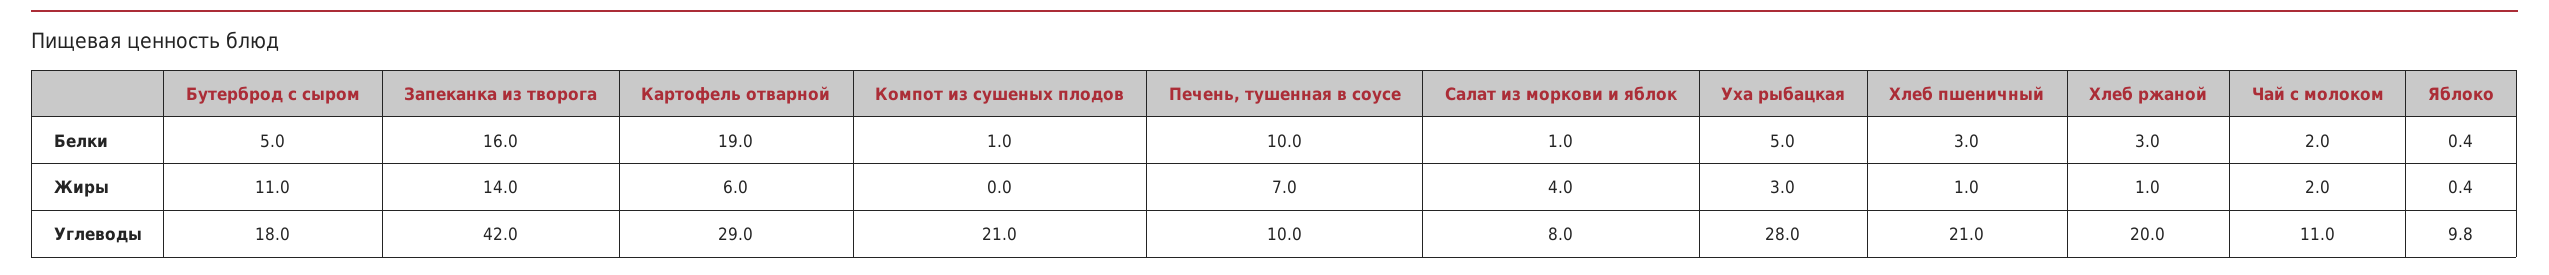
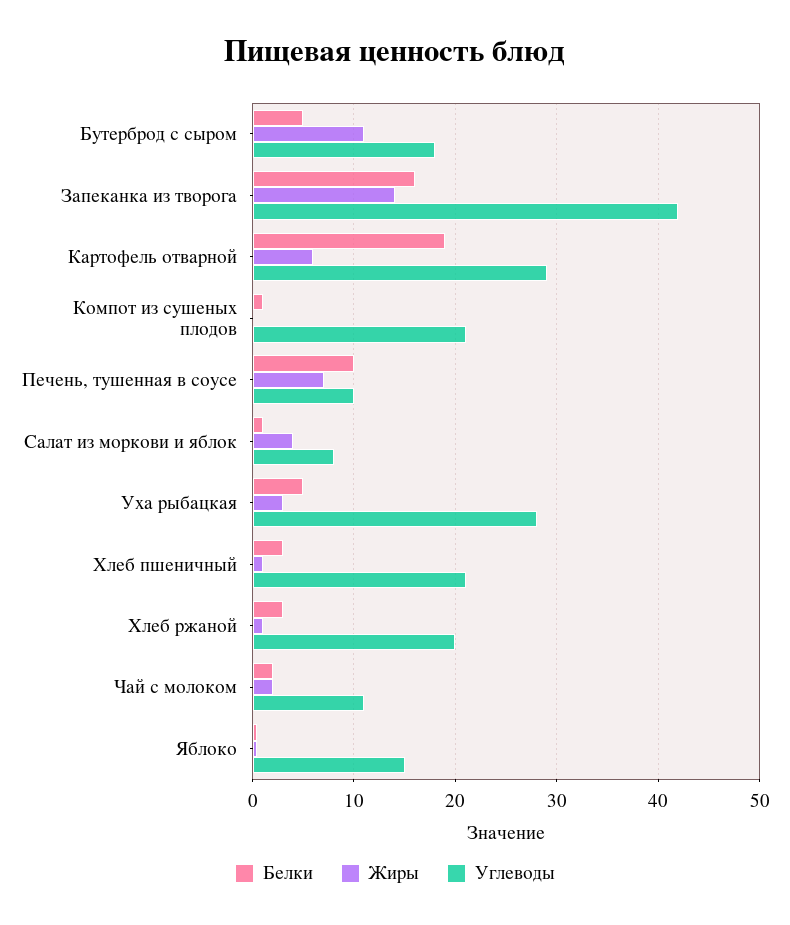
Углеводы, Яблоко: 9.8 -> 15

